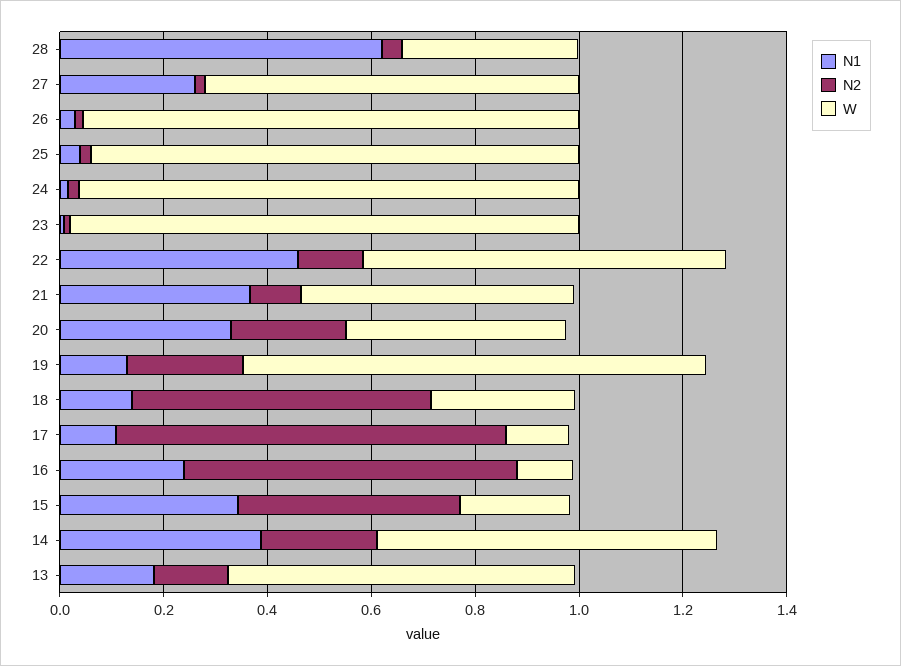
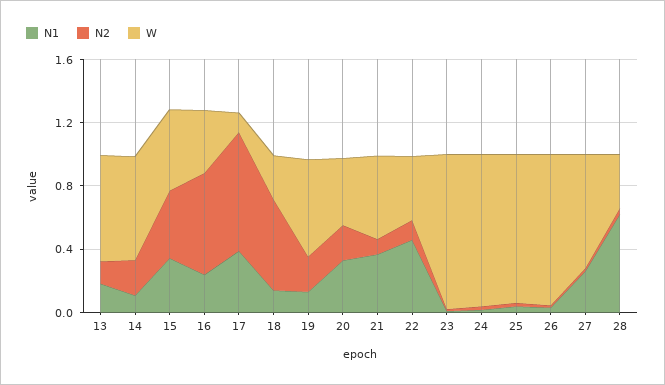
W, 22: 0.7 -> 0.4
W, 19: 0.9 -> 0.6
N1, 17: 0.1 -> 0.4
W, 16: 0.1 -> 0.4
W, 15: 0.2 -> 0.5
N1, 14: 0.4 -> 0.1

